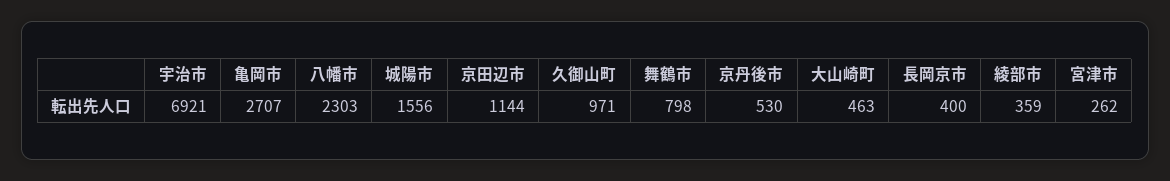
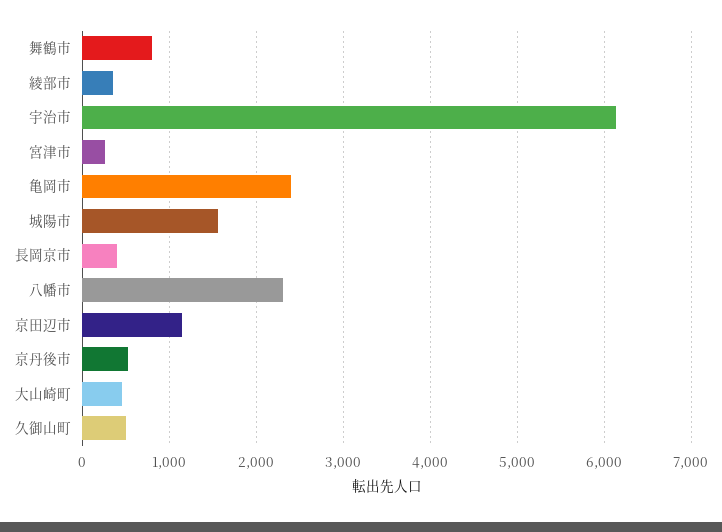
宇治市: 6921 -> 6100
亀岡市: 2707 -> 2400
久御山町: 971 -> 500

